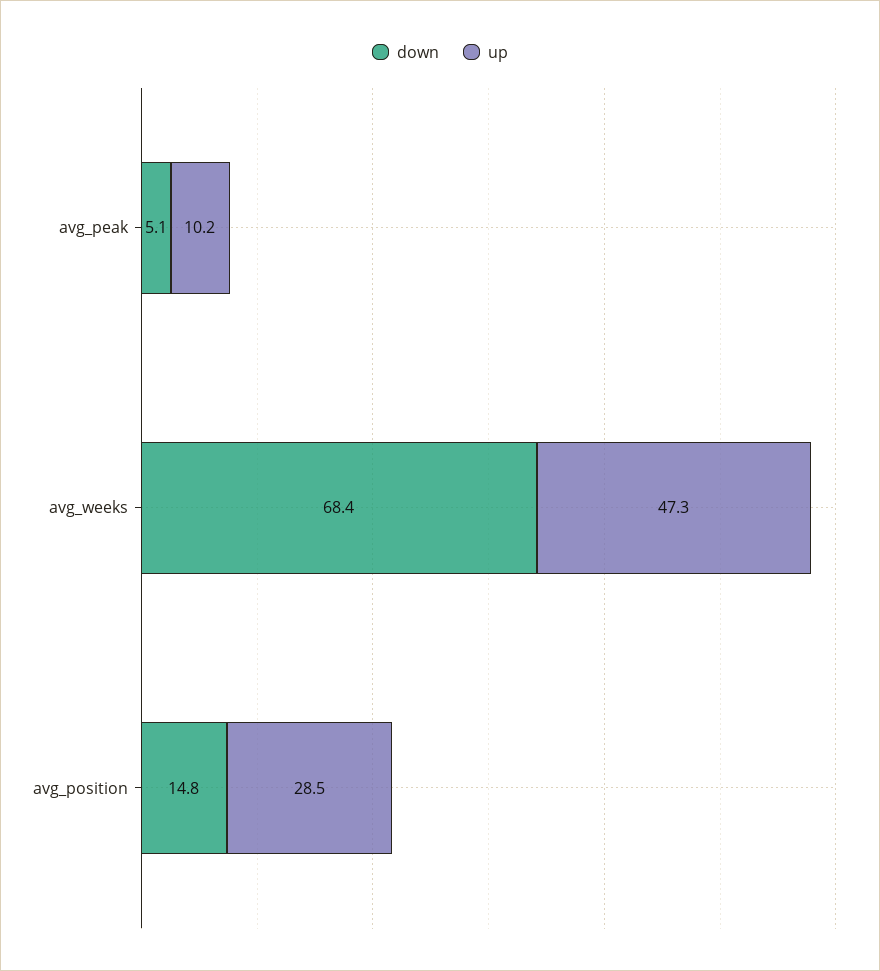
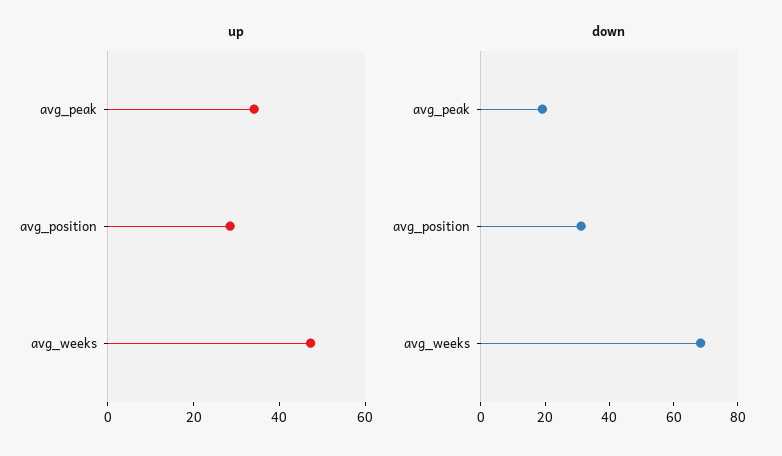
down, avg_peak: 5.1 -> 20
up, avg_peak: 10.2 -> 35
down, avg_position: 14.8 -> 30

